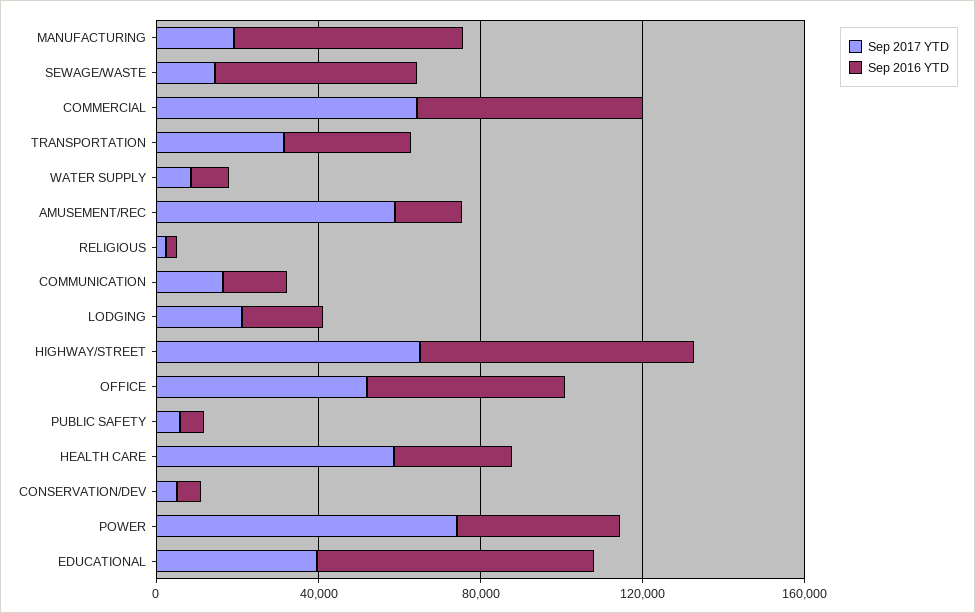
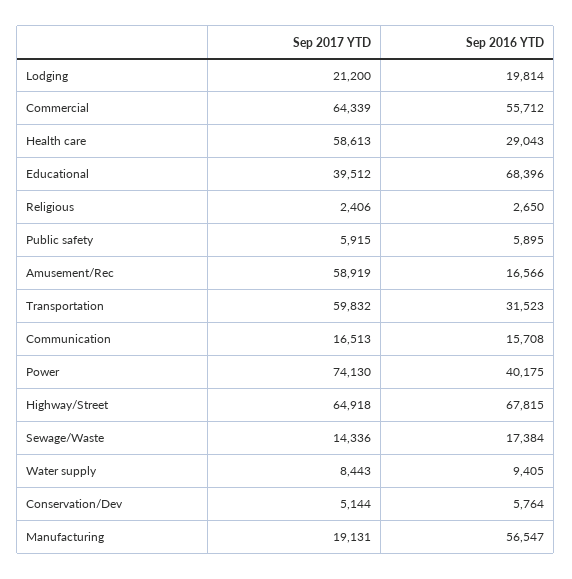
Sep 2016 YTD, SEWAGE/WASTE: 50000 -> 17384
Sep 2017 YTD, TRANSPORTATION: 30000 -> 59832
Sep 2017 YTD, OFFICE: 50000 -> none
Sep 2016 YTD, OFFICE: 50000 -> none

